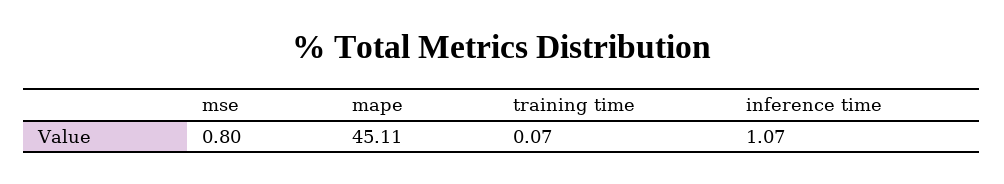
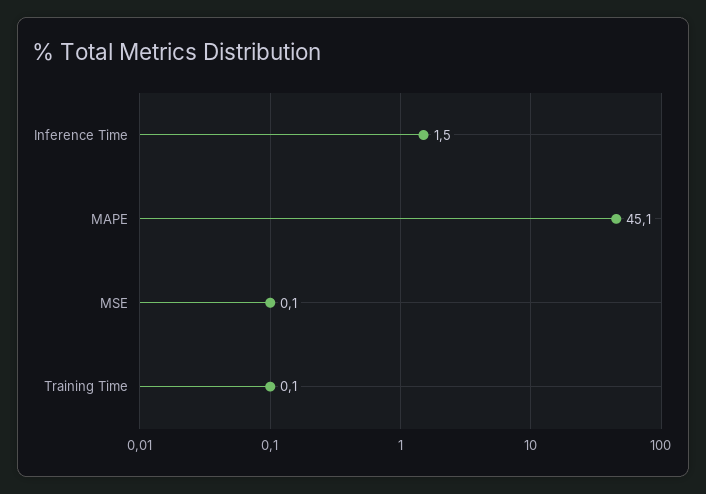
mse: 0.8 -> 0.1
inference time: 1.07 -> 1.5

